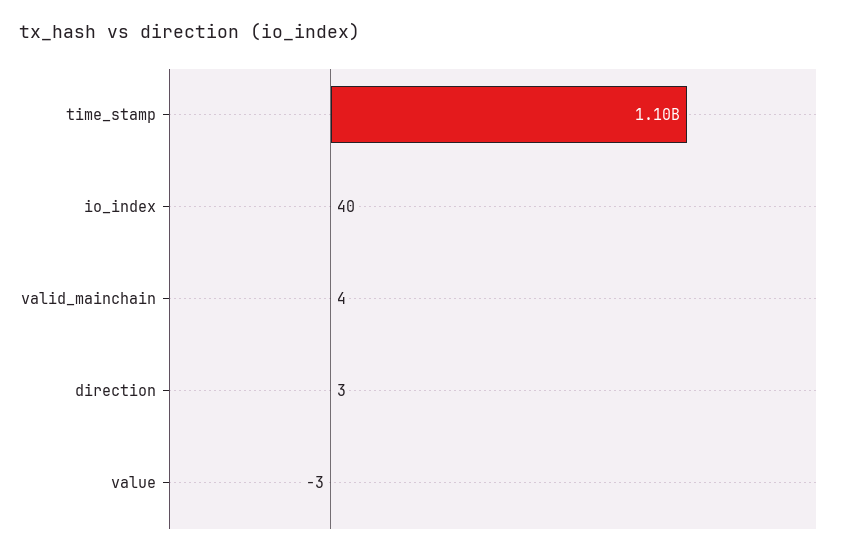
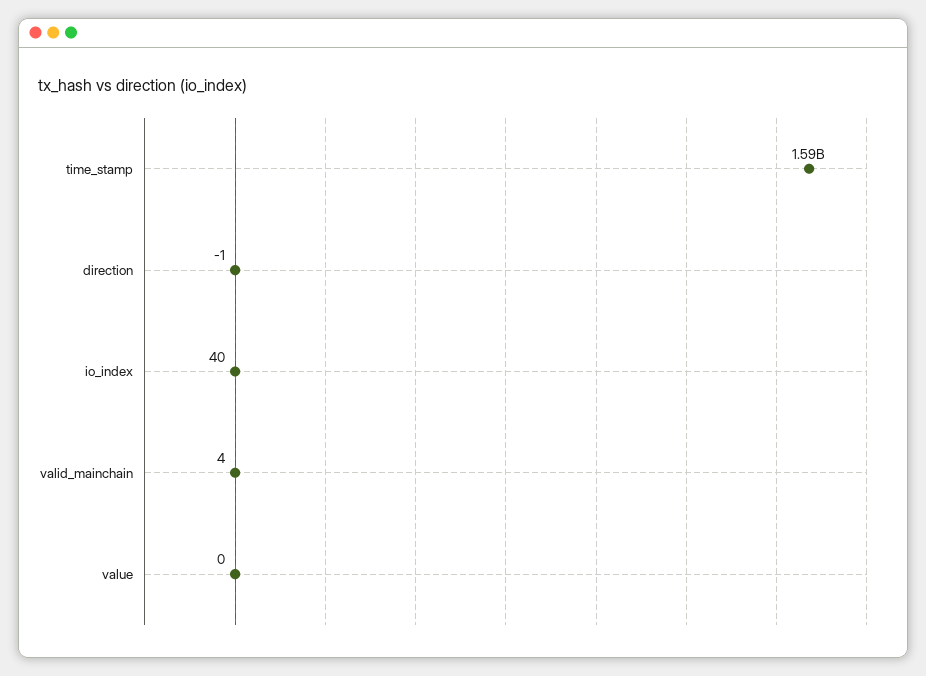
time_stamp: 1100000000 -> 1590000000
direction: 3 -> -1
value: -3 -> 0

